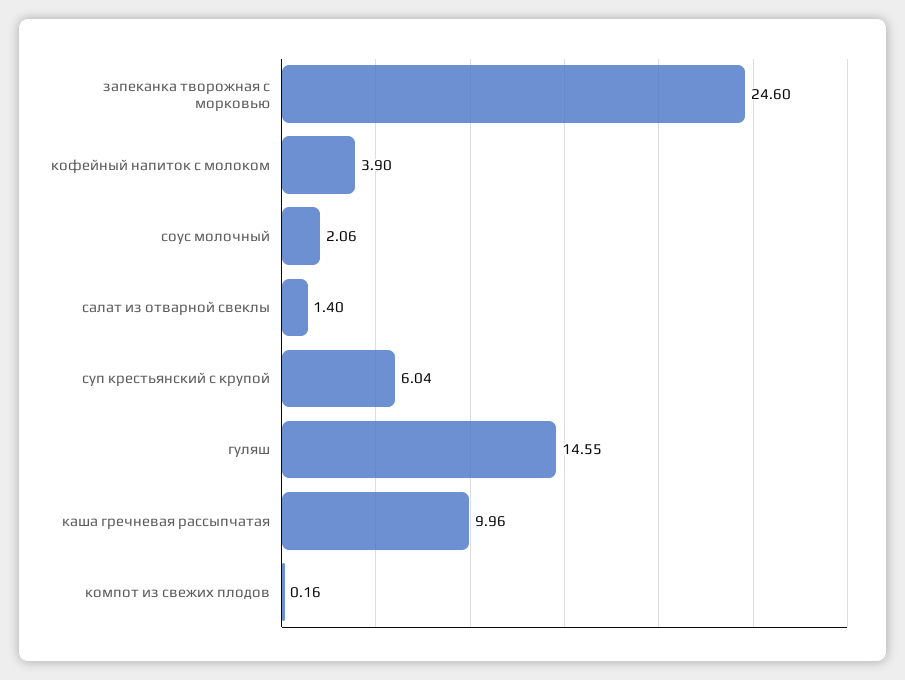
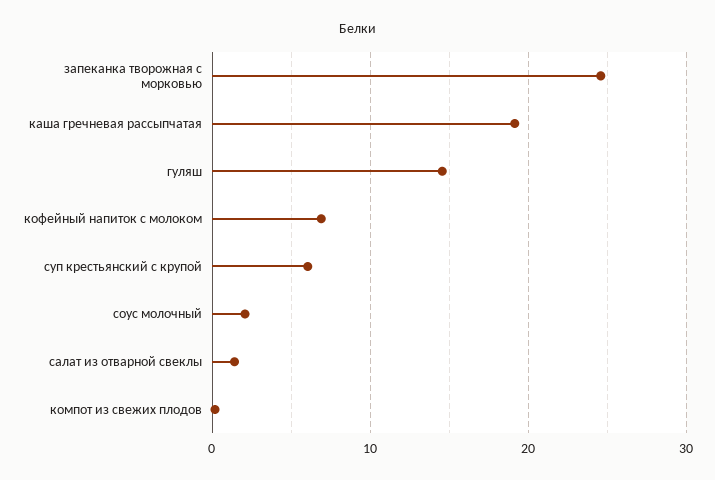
кофейный напиток с молоком: 3.9 -> 7
каша гречневая рассыпчатая: 9.96 -> 19

